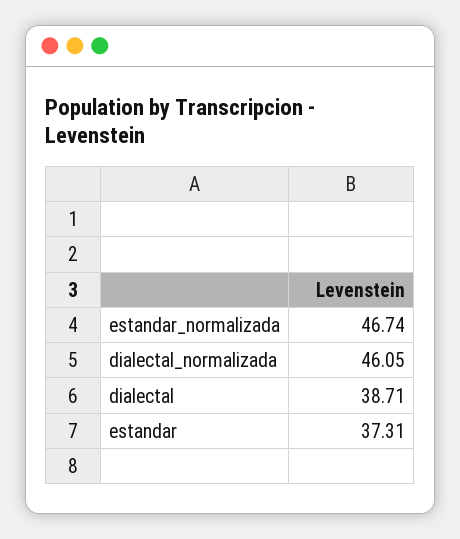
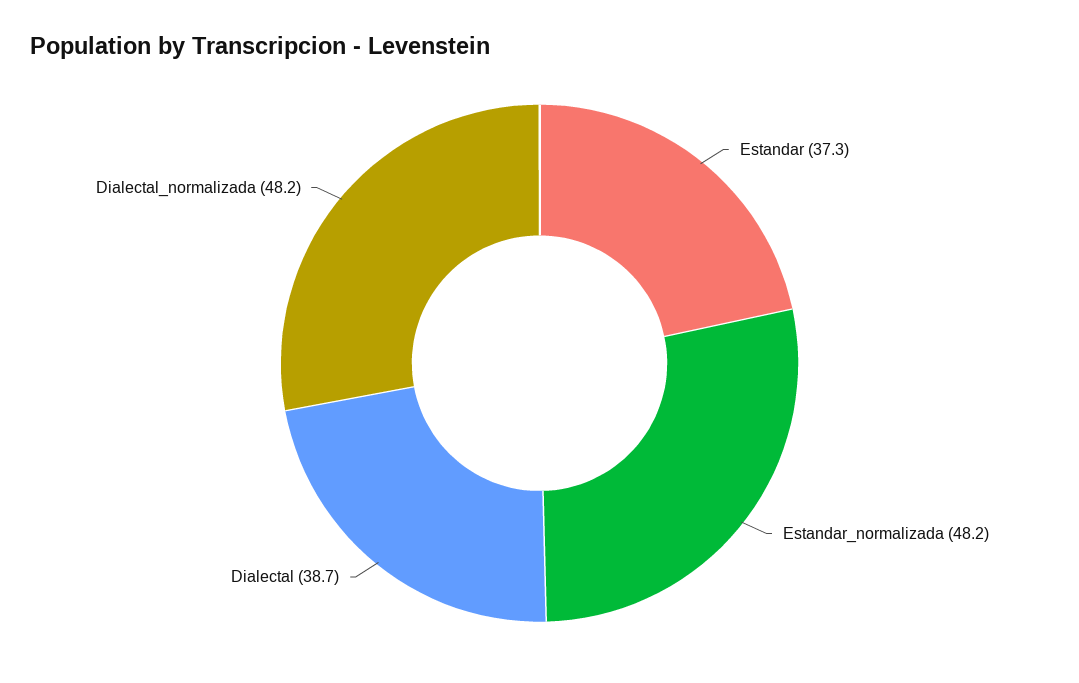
estandar_normalizada: 46.74 -> 48.2
dialectal_normalizada: 46.05 -> 48.2

